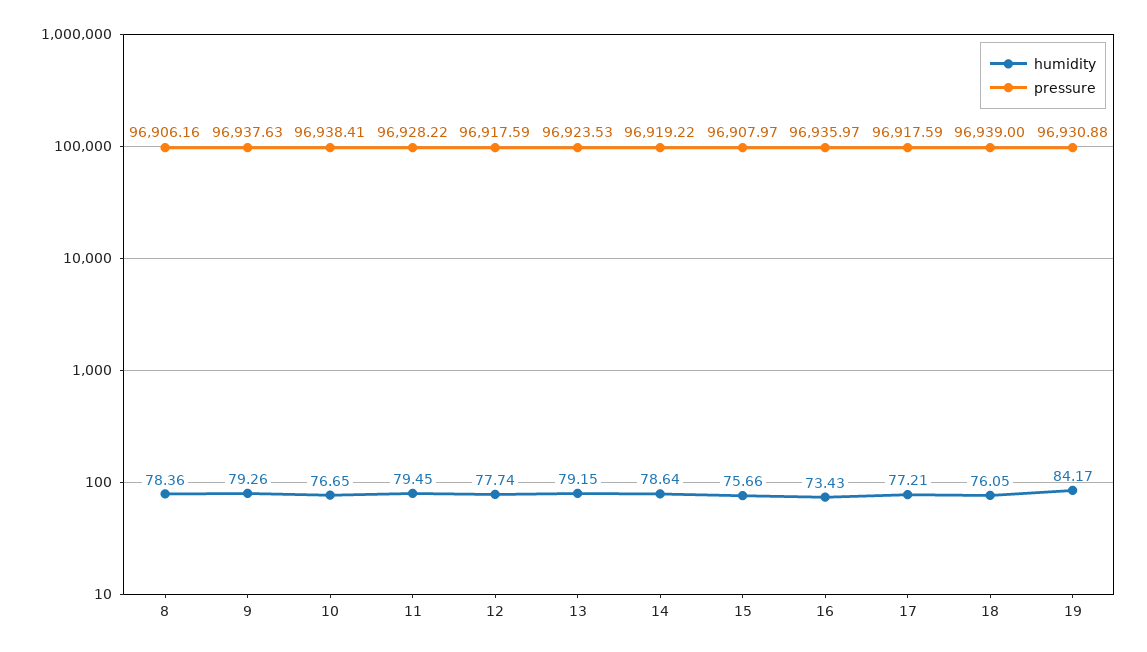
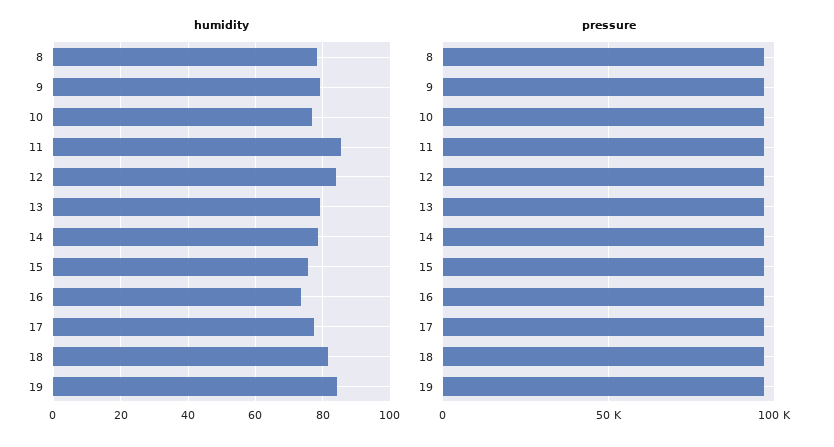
humidity, 11: 79.45 -> 86
humidity, 12: 77.74 -> 84
humidity, 18: 76.05 -> 82

